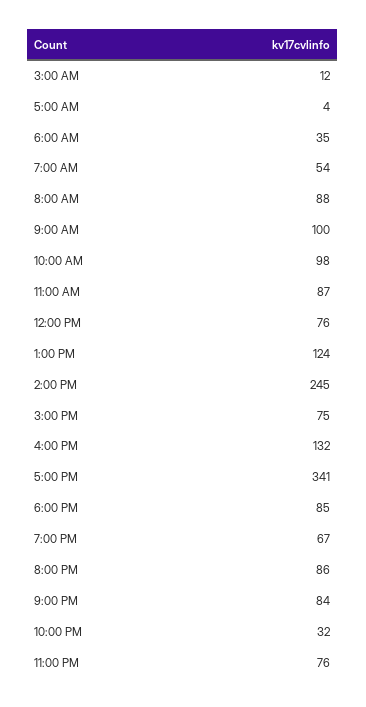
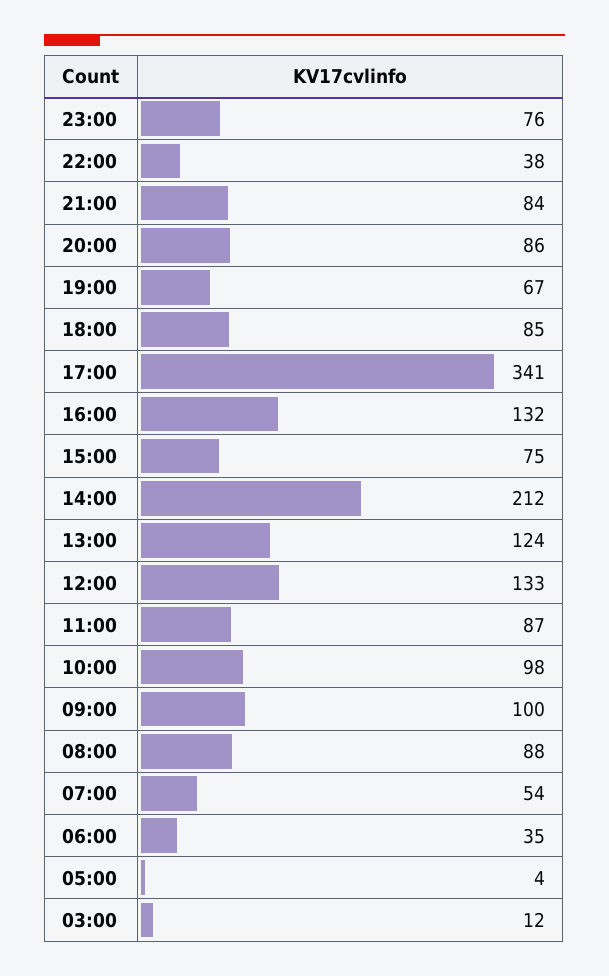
12:00 PM: 76 -> 133
2:00 PM: 245 -> 212
10:00 PM: 32 -> 38

